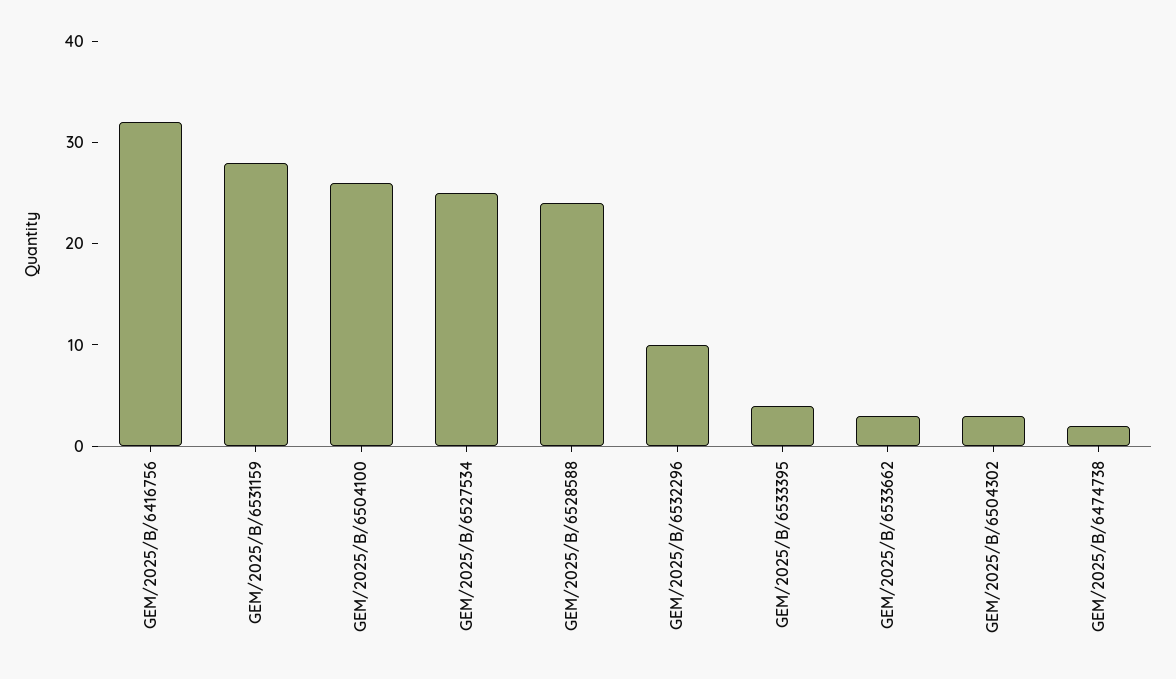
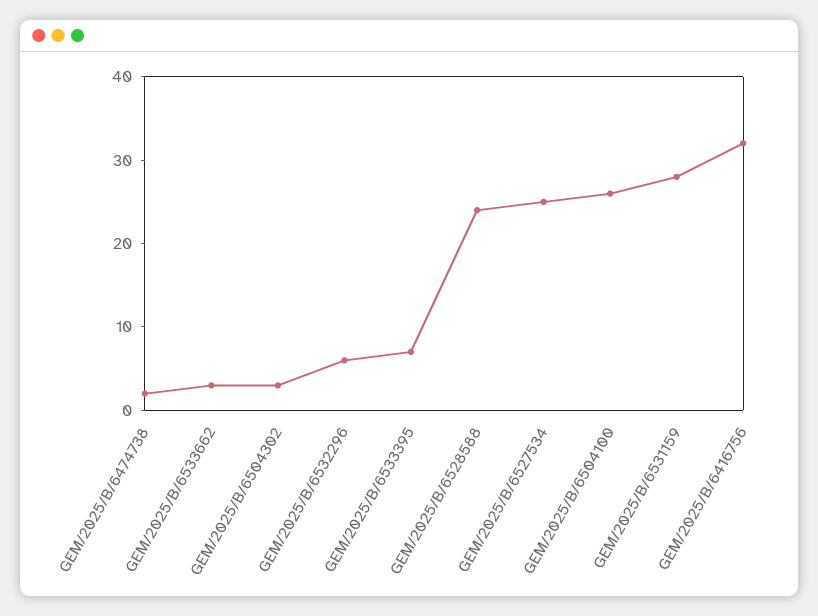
GEM/2025/B/6532296: 10 -> 6
GEM/2025/B/6533395: 4 -> 7

